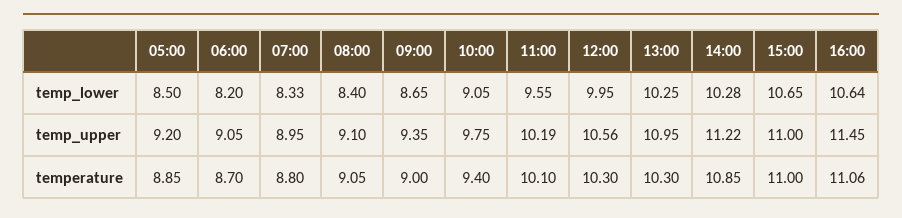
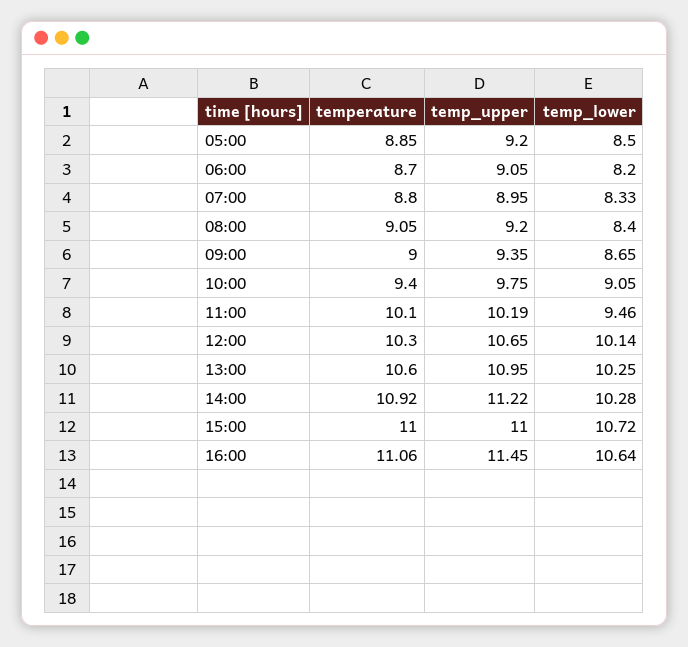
11:00, temp_lower: 9.55 -> 9.46
12:00, temp_lower: 9.95 -> 10.14
15:00, temp_lower: 10.65 -> 10.72
08:00, temp_upper: 9.1 -> 9.2
12:00, temp_upper: 10.56 -> 10.65
13:00, temperature: 10.3 -> 10.6
14:00, temperature: 10.85 -> 10.92

